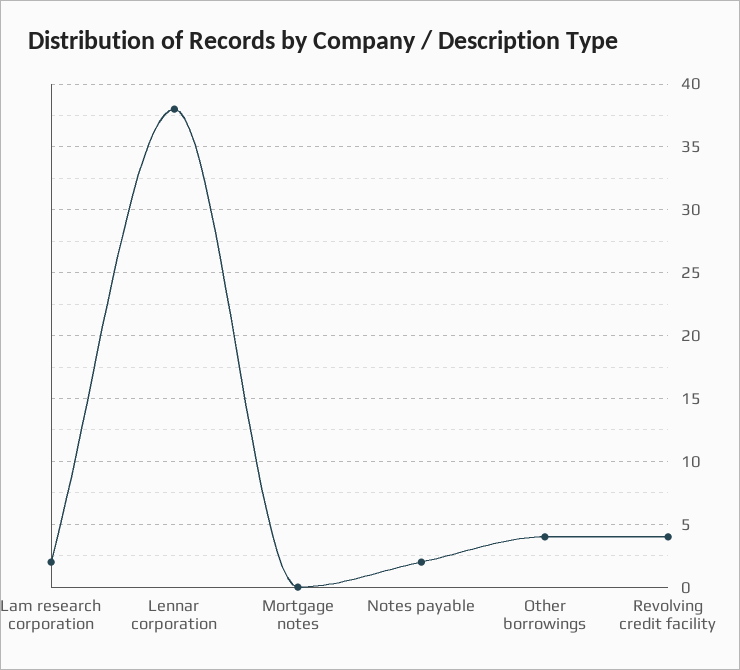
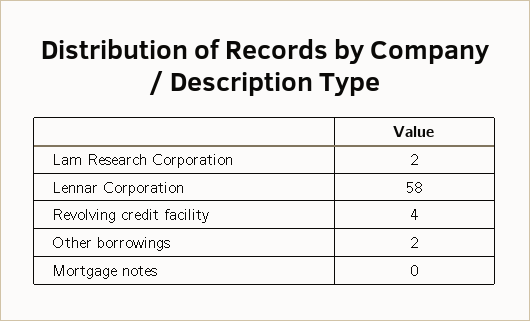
Lennar corporation: 38 -> 58
Notes payable: 2 -> none
Other borrowings: 4 -> 2

